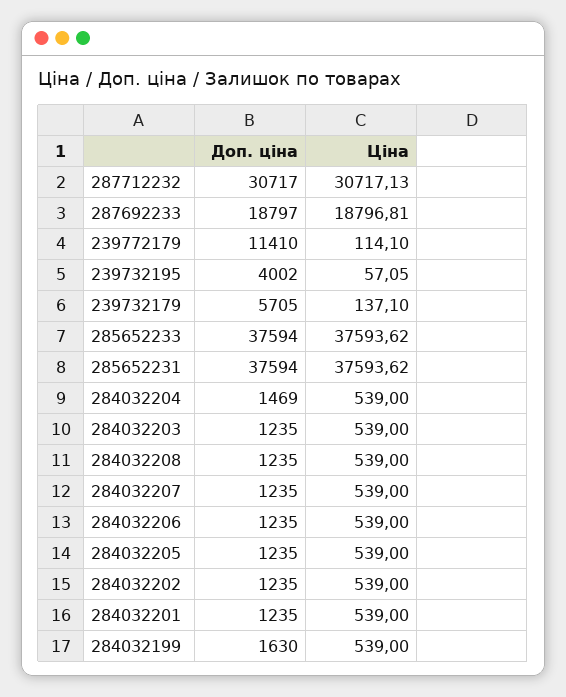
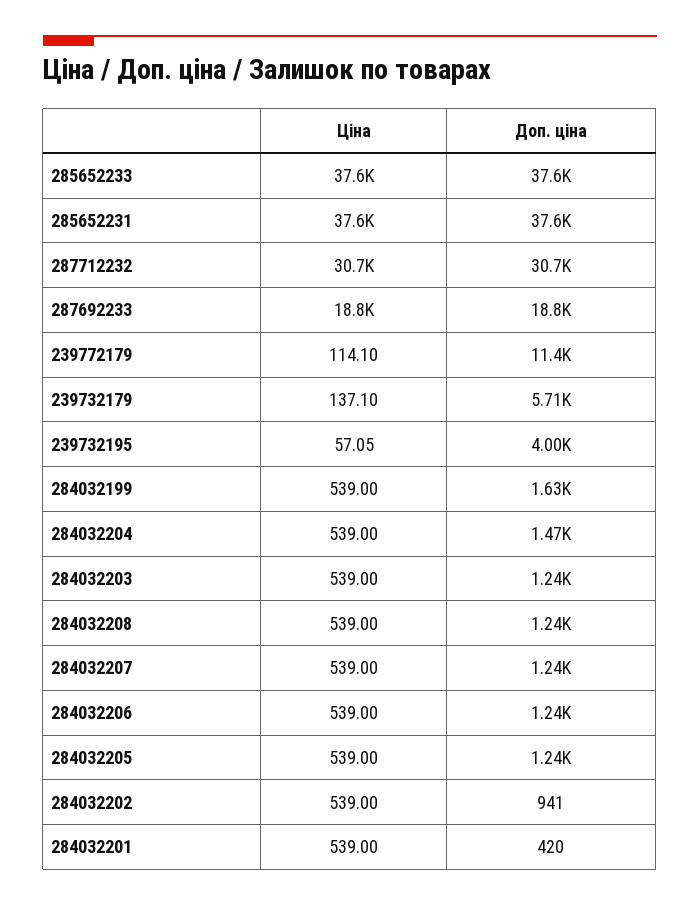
Доп. ціна, 284032202: 1235 -> 941
Доп. ціна, 284032201: 1235 -> 420

